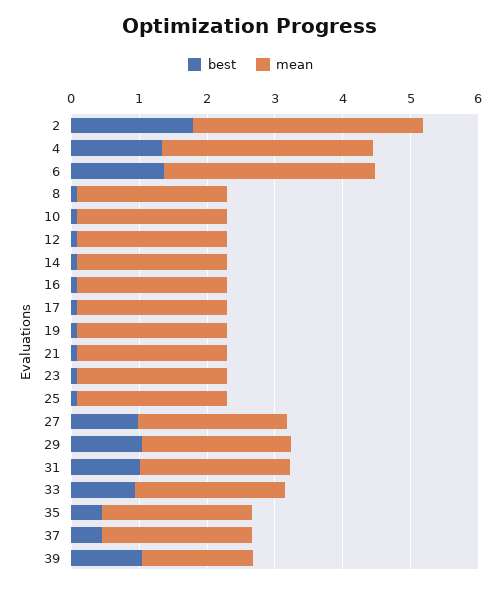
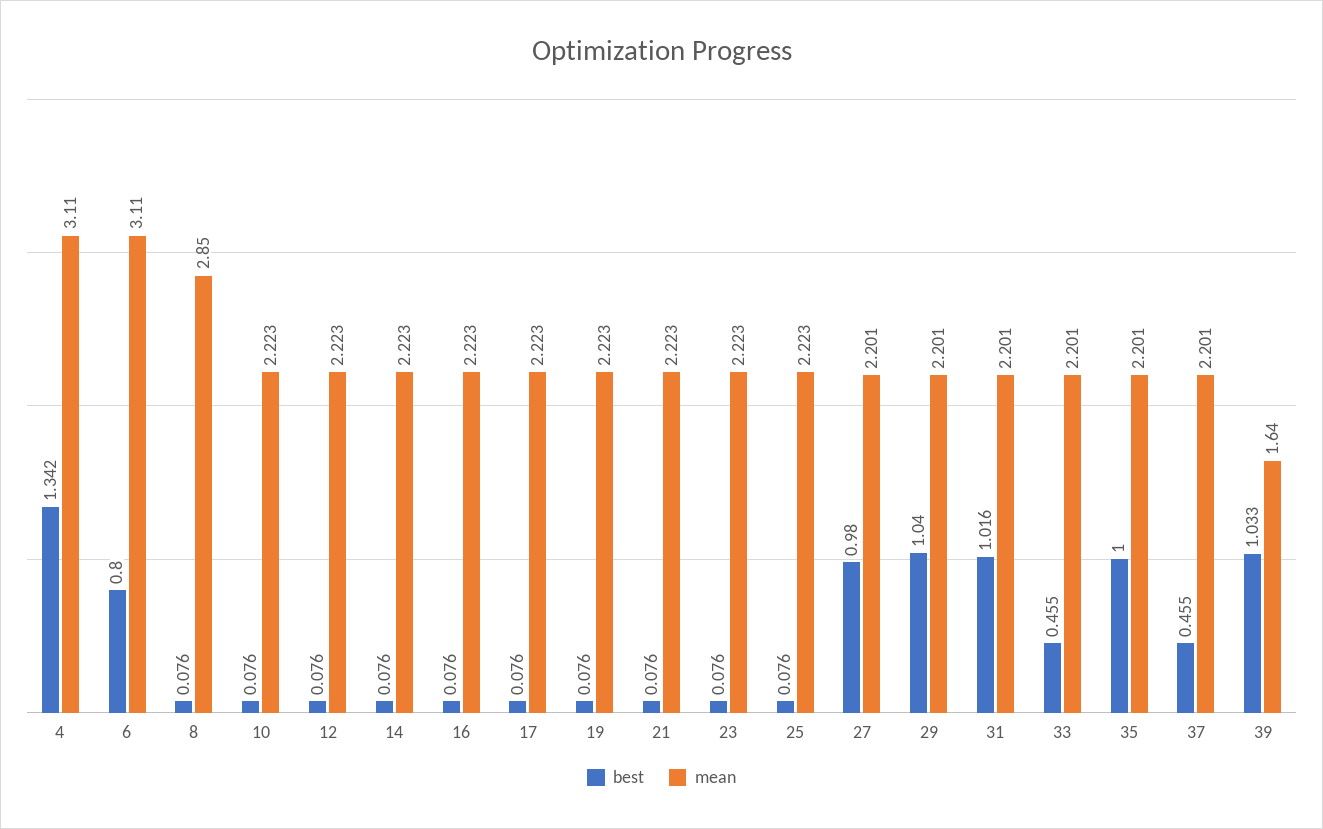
best, 2: 1.8 -> none
mean, 2: 3.4 -> none
best, 6: 1.4 -> 0.8
mean, 8: 2.2 -> 2.85
best, 33: 1 -> 0.455
best, 35: 0.4 -> 1

